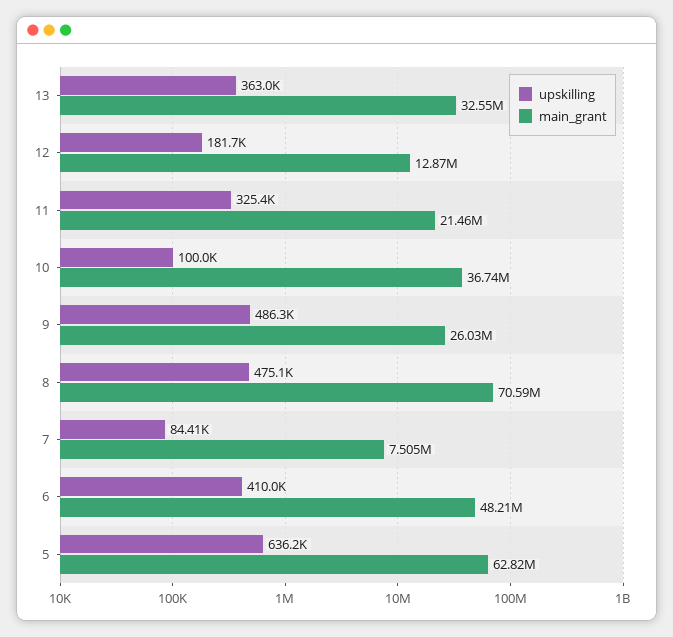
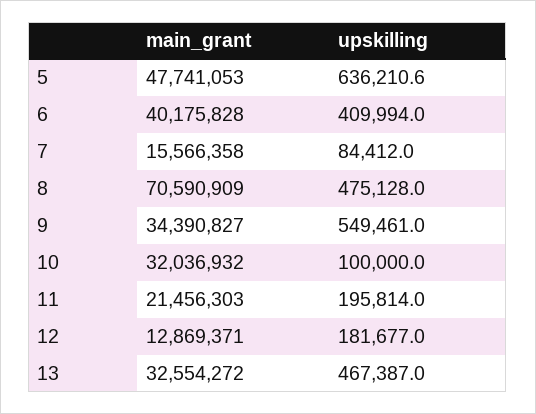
upskilling, 13: 363000 -> 467387
upskilling, 11: 325400 -> 195814
main_grant, 10: 36740000 -> 32036932
upskilling, 9: 486300 -> 549461
main_grant, 9: 26030000 -> 34390827
main_grant, 7: 7505000 -> 15566358
main_grant, 6: 48210000 -> 40175828
main_grant, 5: 62820000 -> 47741053

